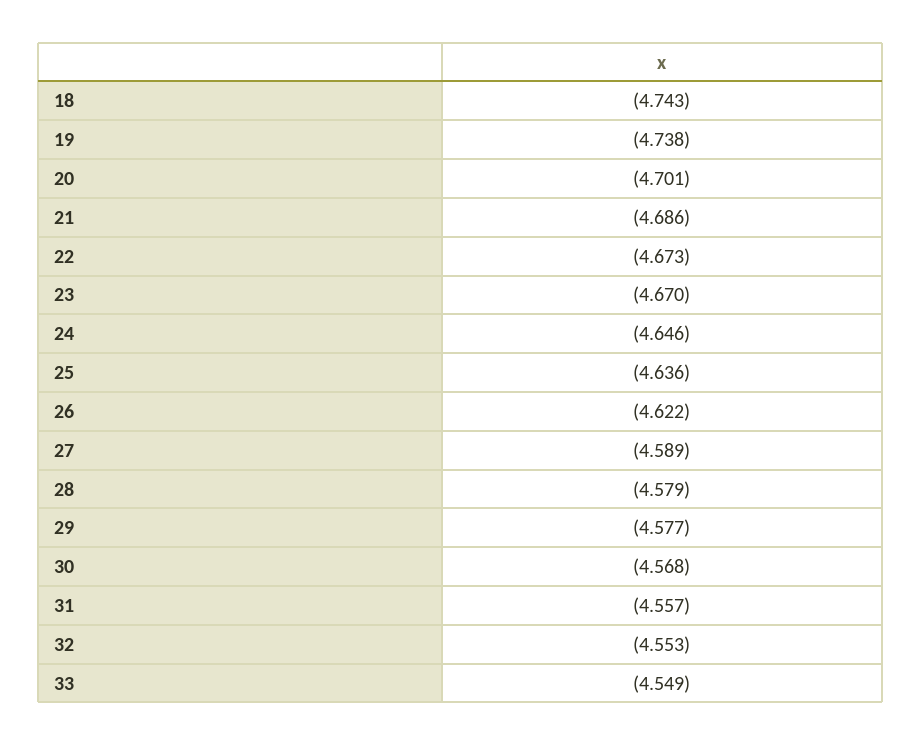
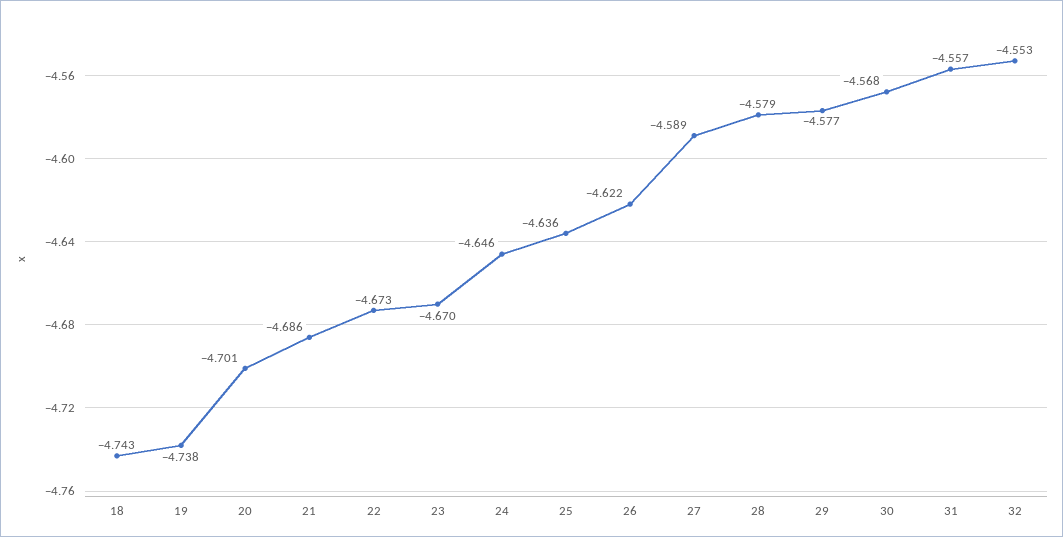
33: -4.549 -> none

